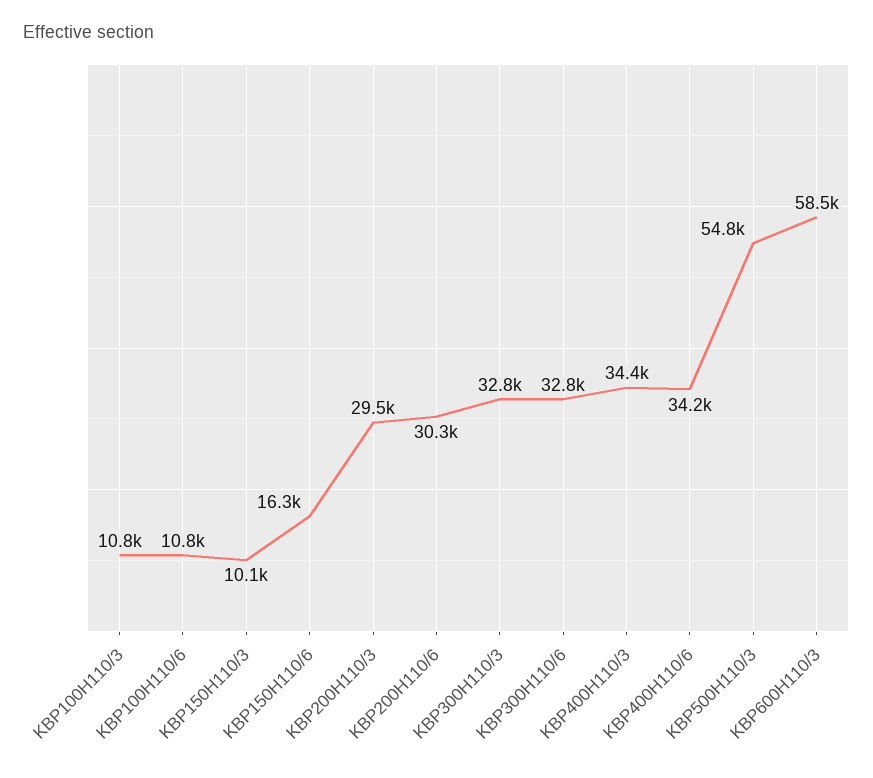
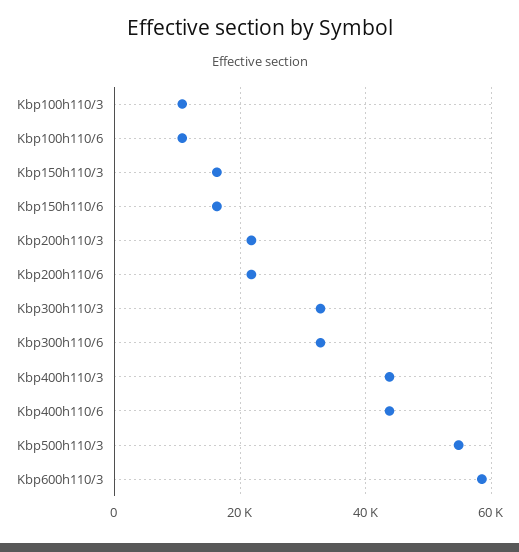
KBP150H110/3: 10100 -> 16000
KBP200H110/3: 29500 -> 22000
KBP200H110/6: 30300 -> 22000
KBP400H110/3: 34400 -> 44000
KBP400H110/6: 34200 -> 44000

